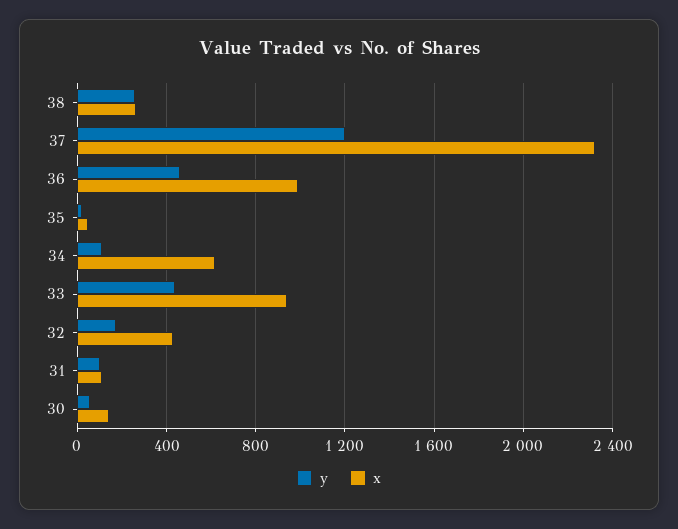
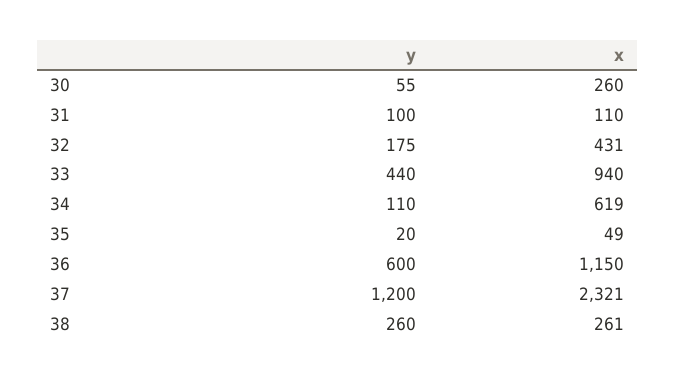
y, 36: 450 -> 600
x, 36: 1000 -> 1150
x, 30: 150 -> 260

